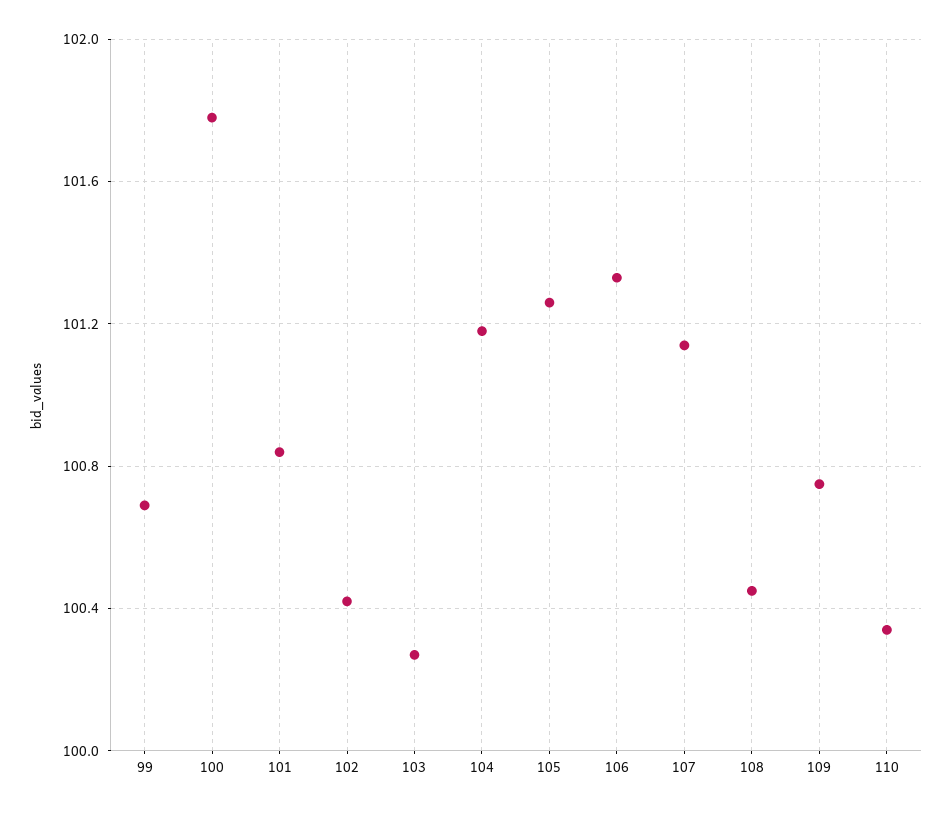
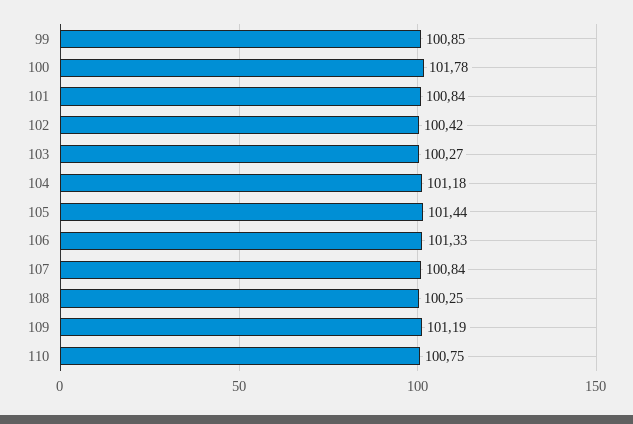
99: 100.7 -> 100.85
105: 101.25 -> 101.44
107: 101.15 -> 100.84
108: 100.45 -> 100.25
109: 100.75 -> 101.19
110: 100.35 -> 100.75

